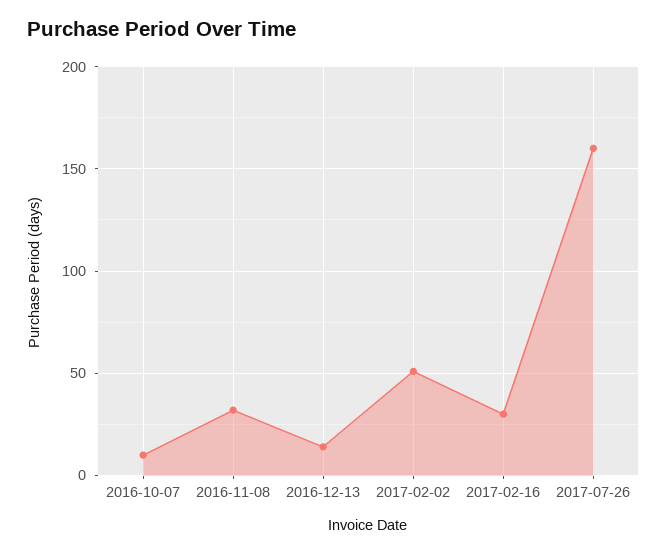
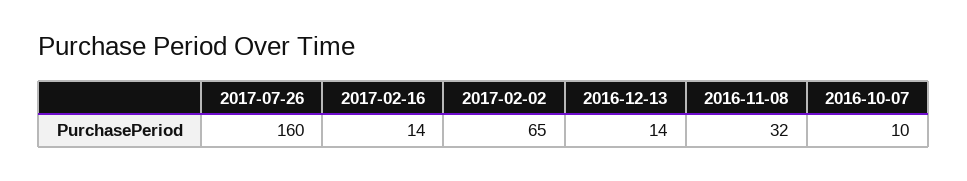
2017-02-02: 50 -> 65
2017-02-16: 30 -> 14

